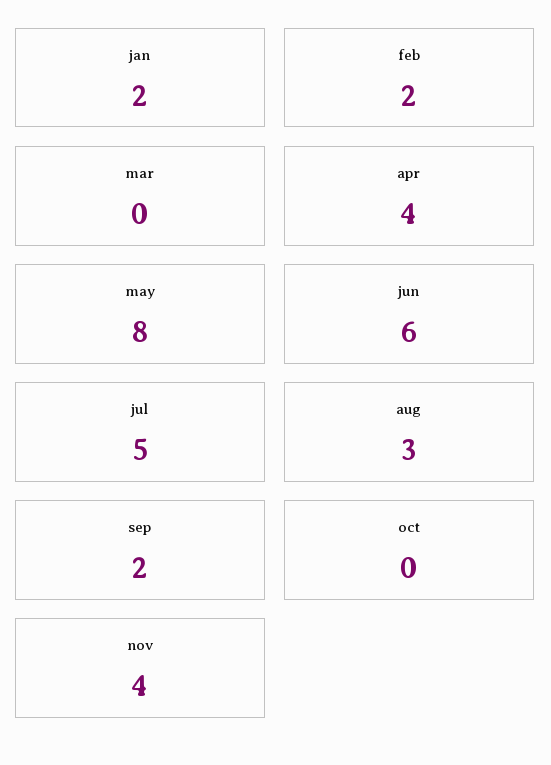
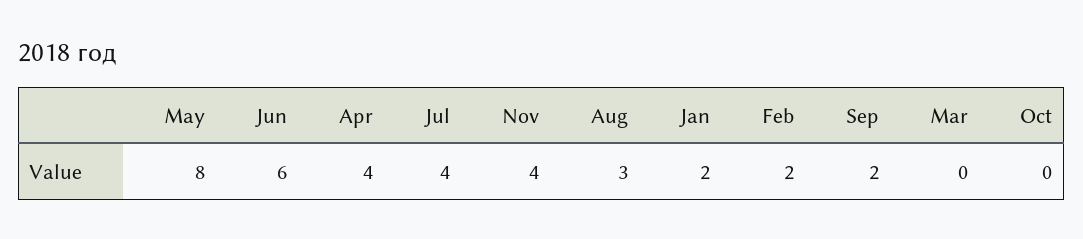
jul: 5 -> 4

